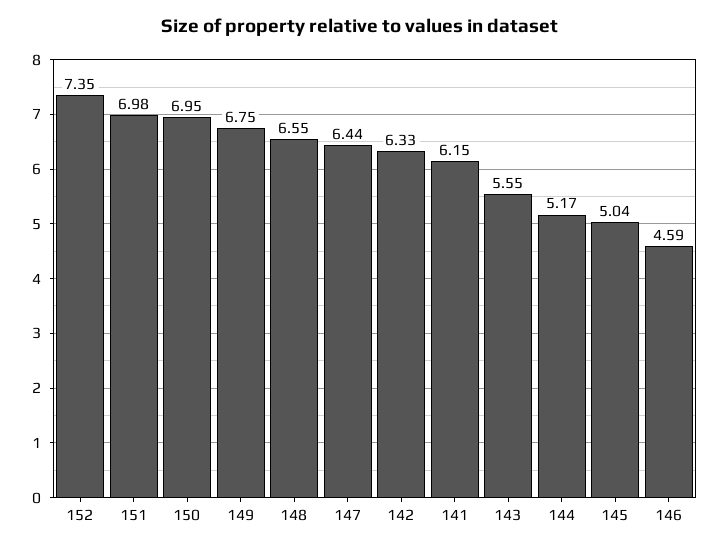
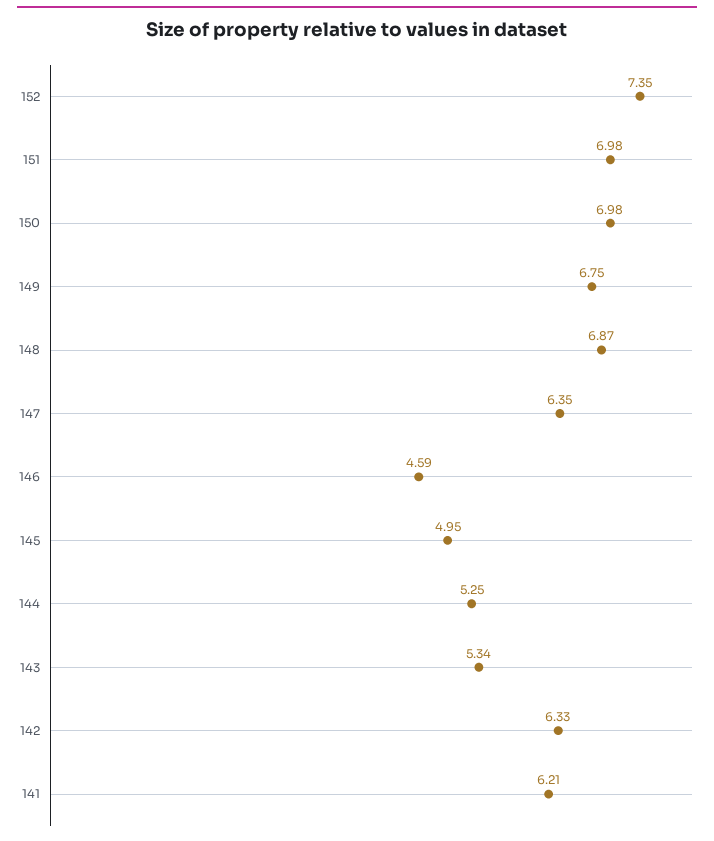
150: 6.95 -> 6.98
148: 6.55 -> 6.87
147: 6.44 -> 6.35
141: 6.15 -> 6.21
143: 5.55 -> 5.34
144: 5.17 -> 5.25
145: 5.04 -> 4.95

